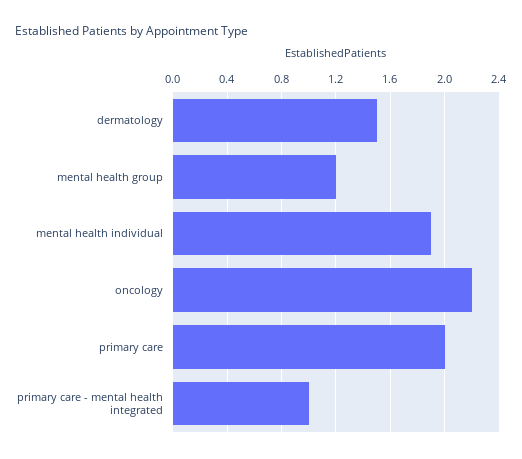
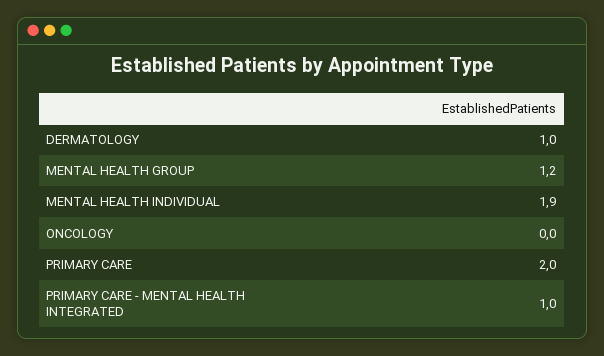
dermatology: 1.5 -> 1
oncology: 2.2 -> 0

